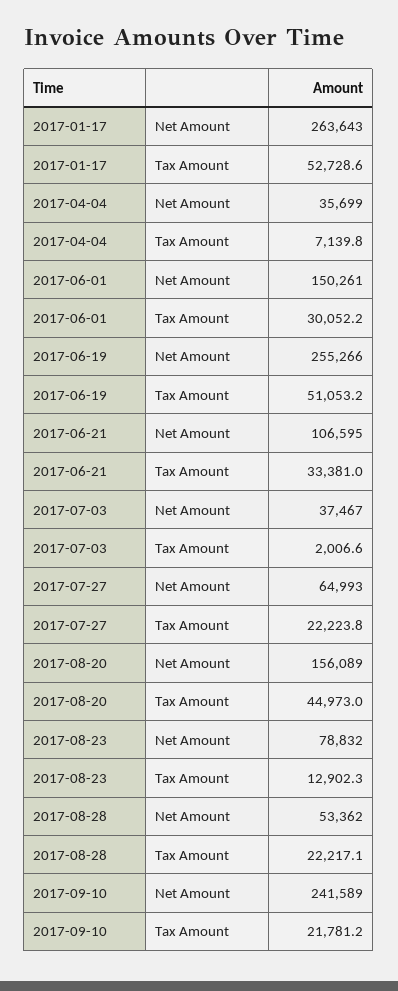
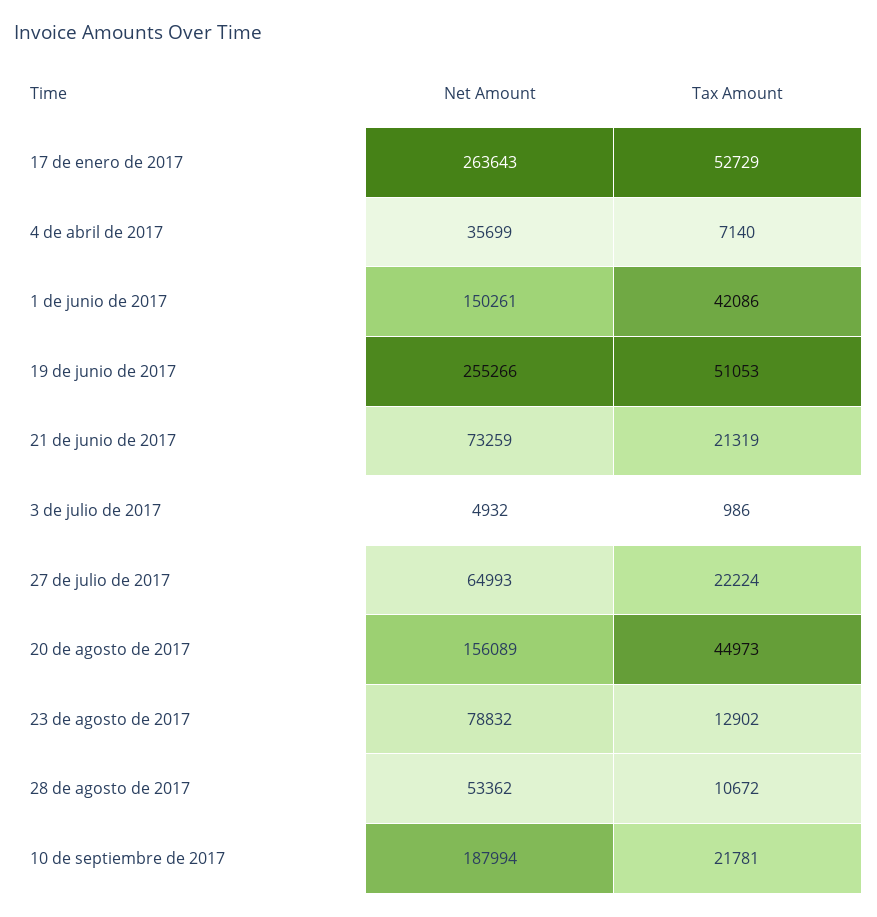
2017-06-01, Tax Amount: 30052.2 -> 42086
2017-06-21, Net Amount: 106595 -> 73259
2017-06-21, Tax Amount: 33381 -> 21319
2017-07-03, Net Amount: 37467 -> 4932
2017-07-03, Tax Amount: 2006.6 -> 986
2017-08-28, Tax Amount: 22217.1 -> 10672
2017-09-10, Net Amount: 241589 -> 187994

